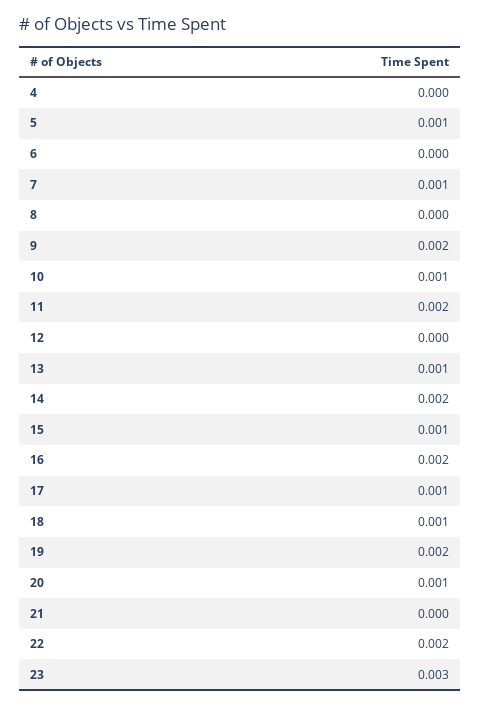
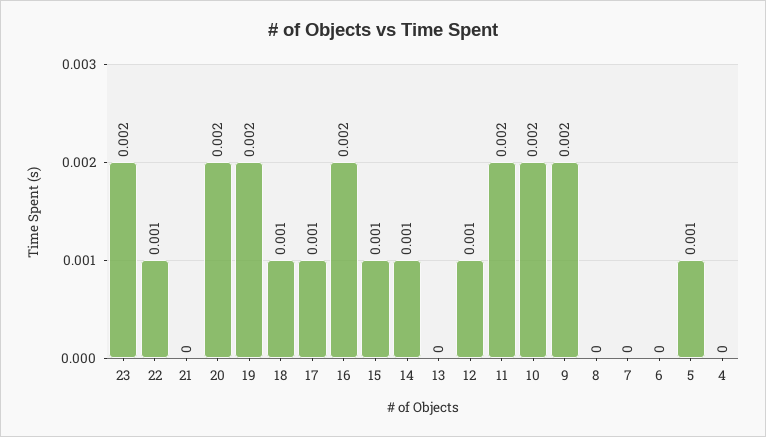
7: 0.001 -> 0
10: 0.001 -> 0.002
12: 0 -> 0.001
13: 0.001 -> 0
14: 0.002 -> 0.001
20: 0.001 -> 0.002
22: 0.002 -> 0.001
23: 0.003 -> 0.002

